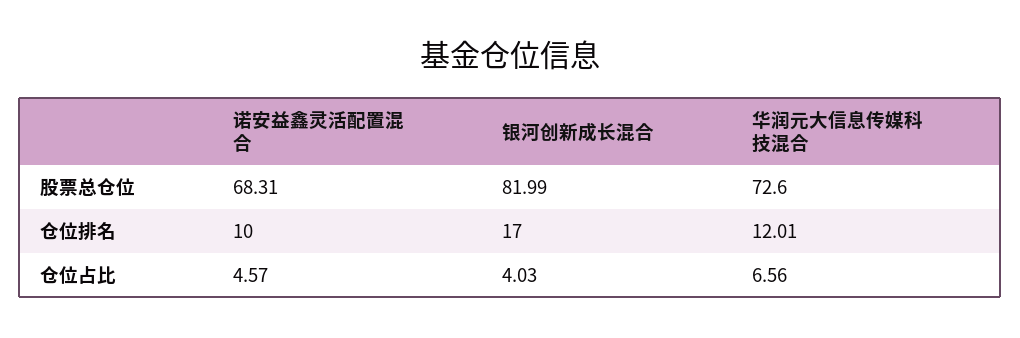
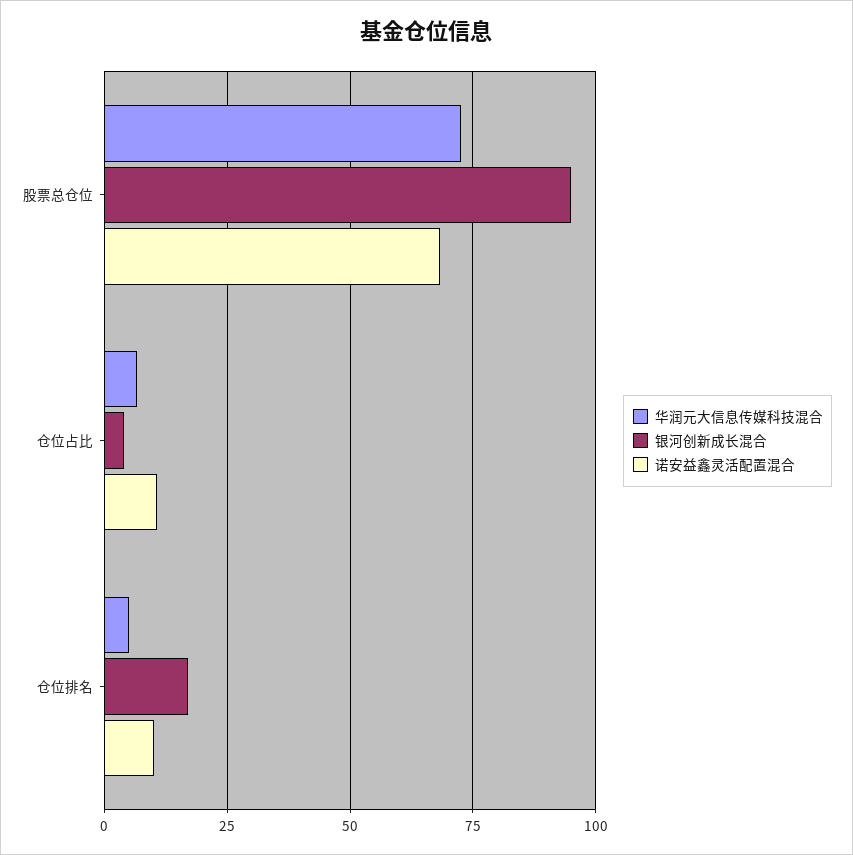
银河创新成长混合, 股票总仓位: 81.99 -> 95
华润元大信息传媒科技混合, 仓位排名: 12.01 -> 5
诺安益鑫灵活配置混合, 仓位占比: 4.57 -> 10

